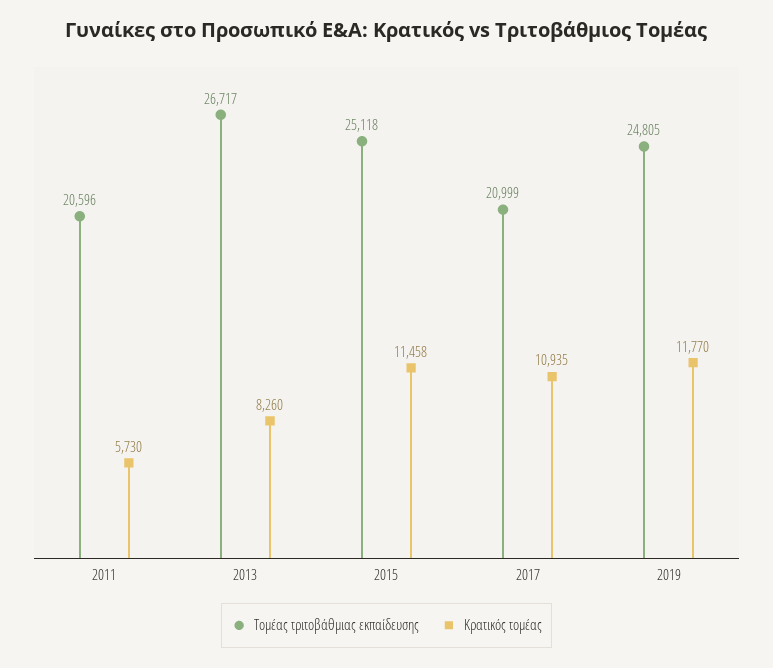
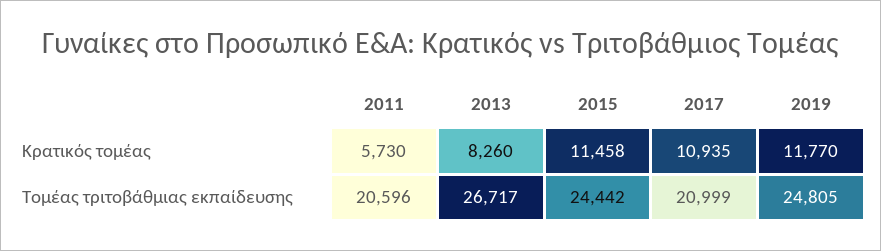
Τομέας τριτοβάθμιας εκπαίδευσης, 2015: 25118 -> 24442

